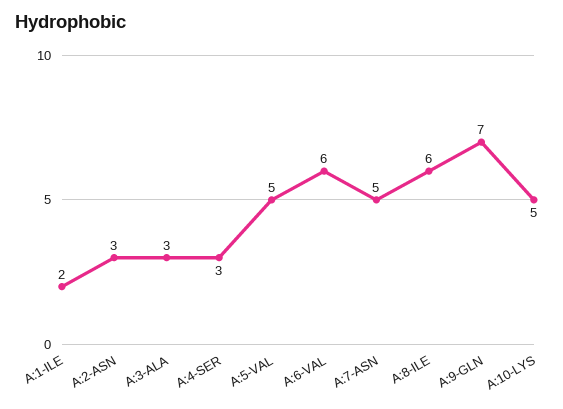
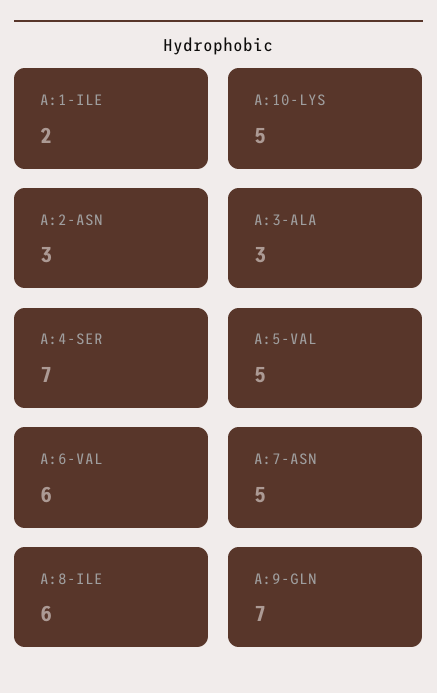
A:4-SER: 3 -> 7

